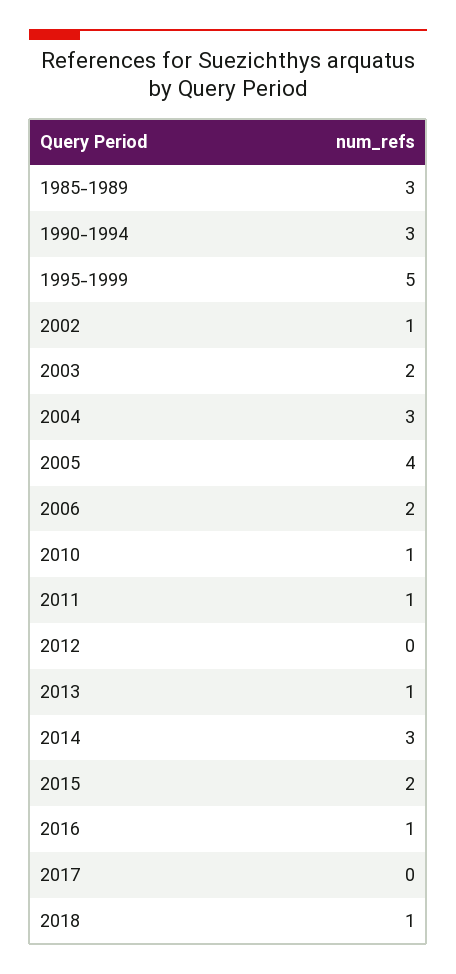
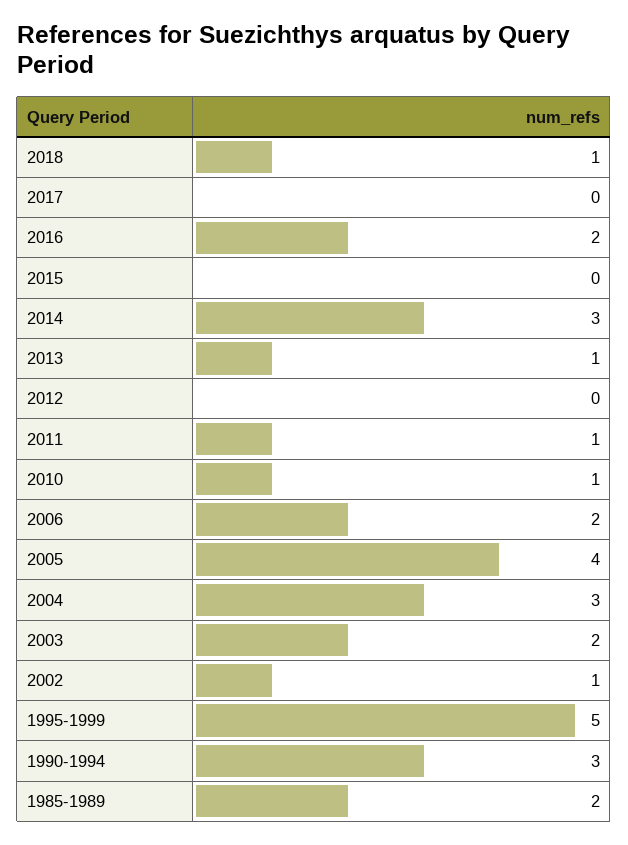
1985-1989: 3 -> 2
2015: 2 -> 0
2016: 1 -> 2

